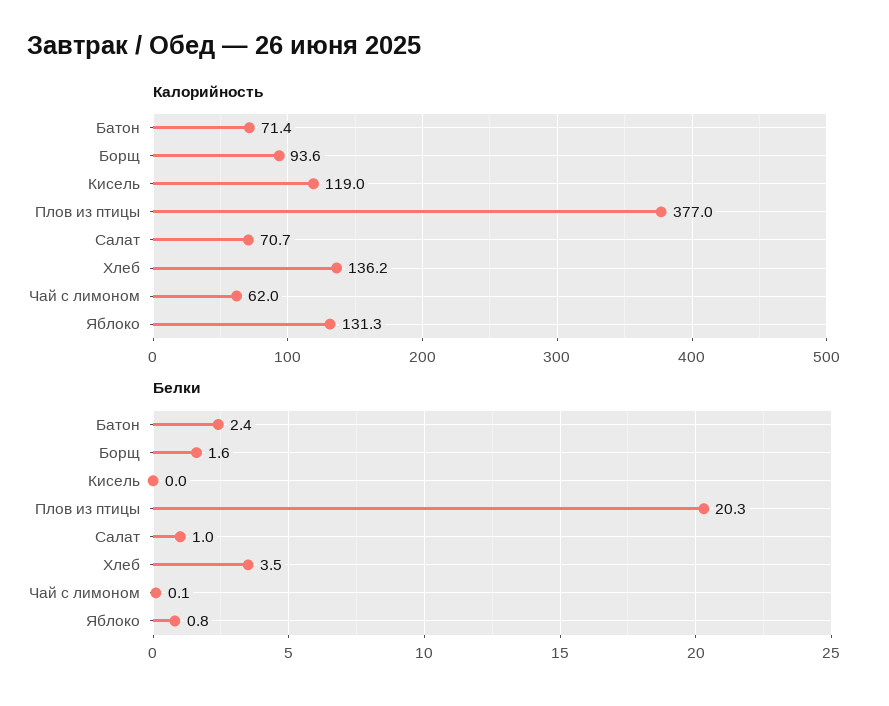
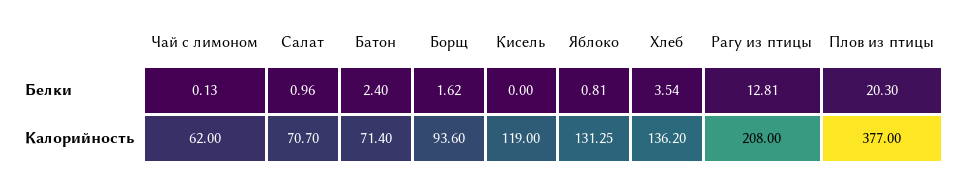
Белки, Рагу из птицы: none -> 12.81
Калорийность, Рагу из птицы: none -> 208

